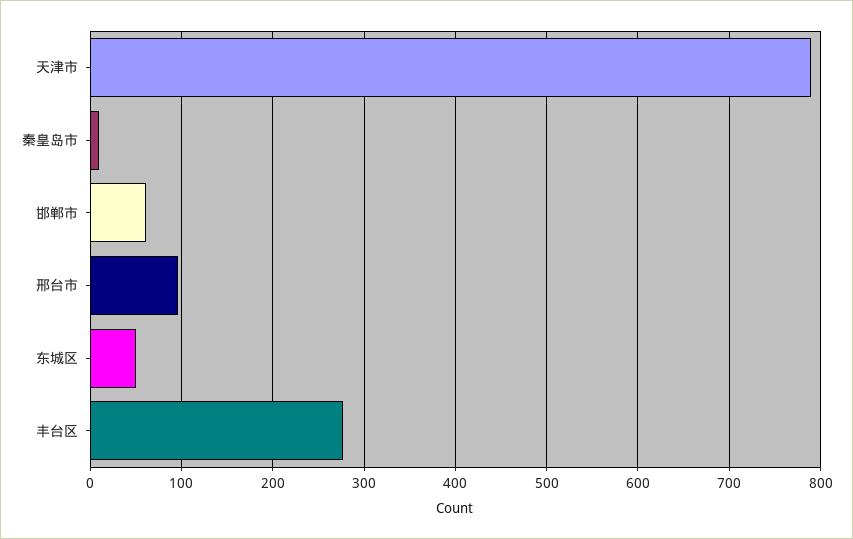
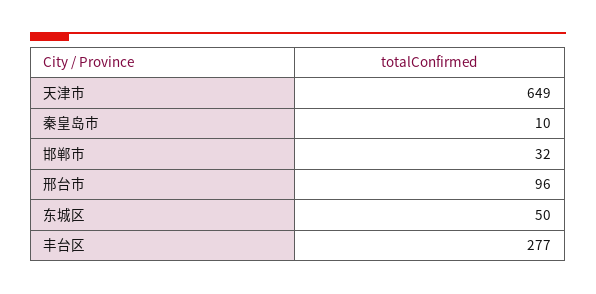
天津市: 790 -> 649
邯郸市: 60 -> 32

